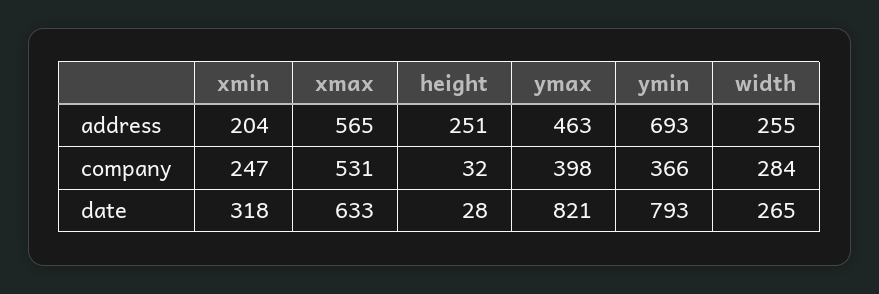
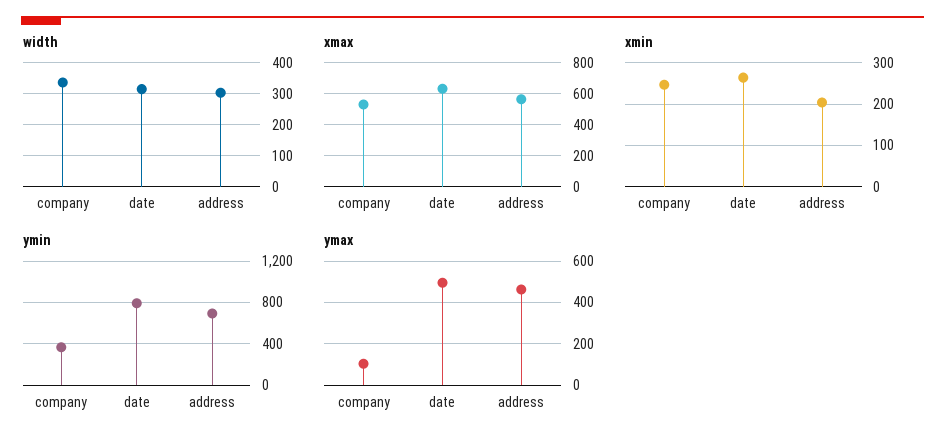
height, address: 251 -> none
width, address: 255 -> 300
height, company: 32 -> none
ymax, company: 398 -> 100
width, company: 284 -> 340
xmin, date: 318 -> 260
height, date: 28 -> none
ymax, date: 821 -> 500
width, date: 265 -> 320

